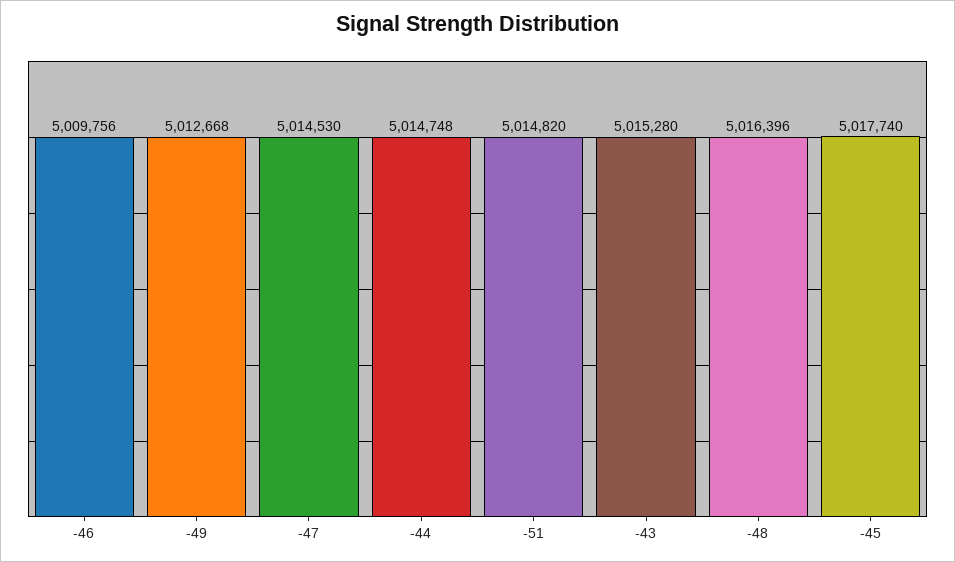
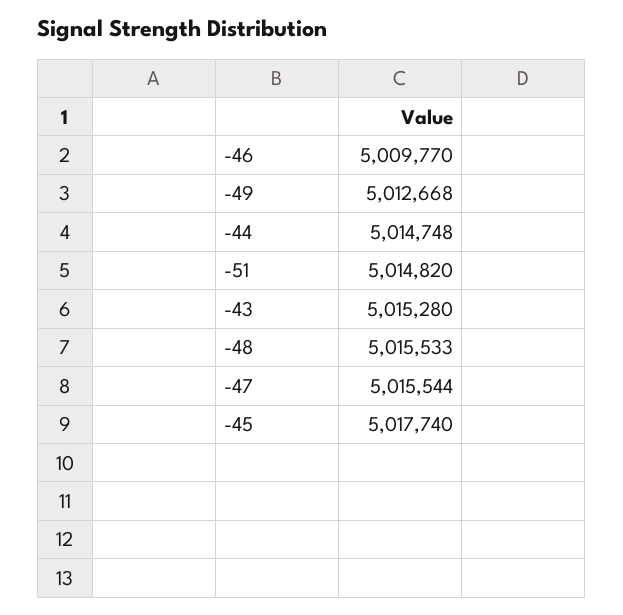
-46: 5009756 -> 5009770
-47: 5014530 -> 5015544
-48: 5016396 -> 5015533

